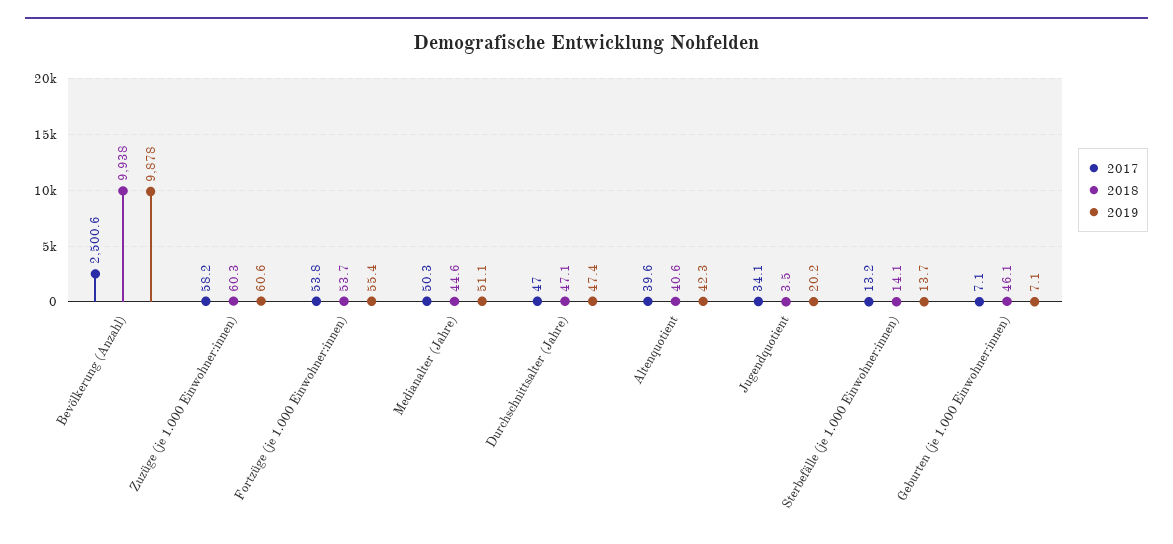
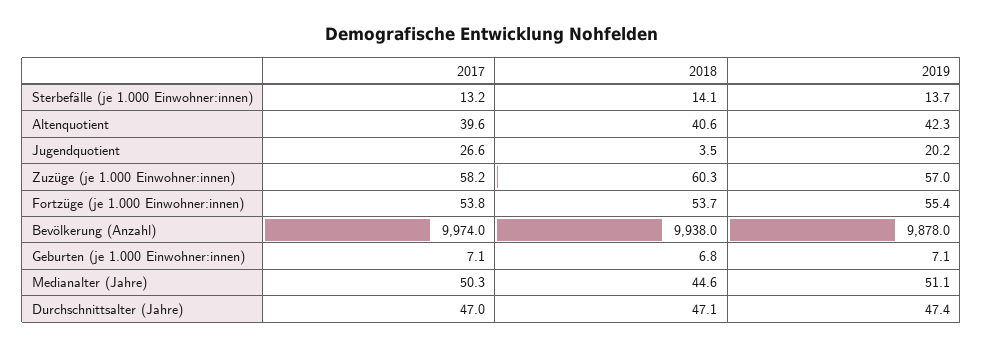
2017, Bevölkerung (Anzahl): 2500.6 -> 9974
2019, Zuzüge (je 1.000 Einwohner:innen): 60.6 -> 57
2017, Jugendquotient: 34.1 -> 26.6
2018, Geburten (je 1.000 Einwohner:innen): 46.1 -> 6.8

